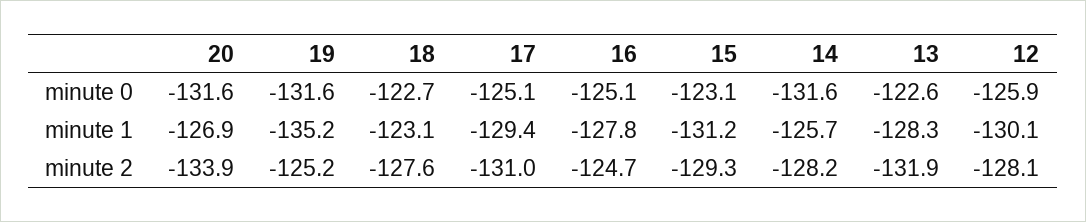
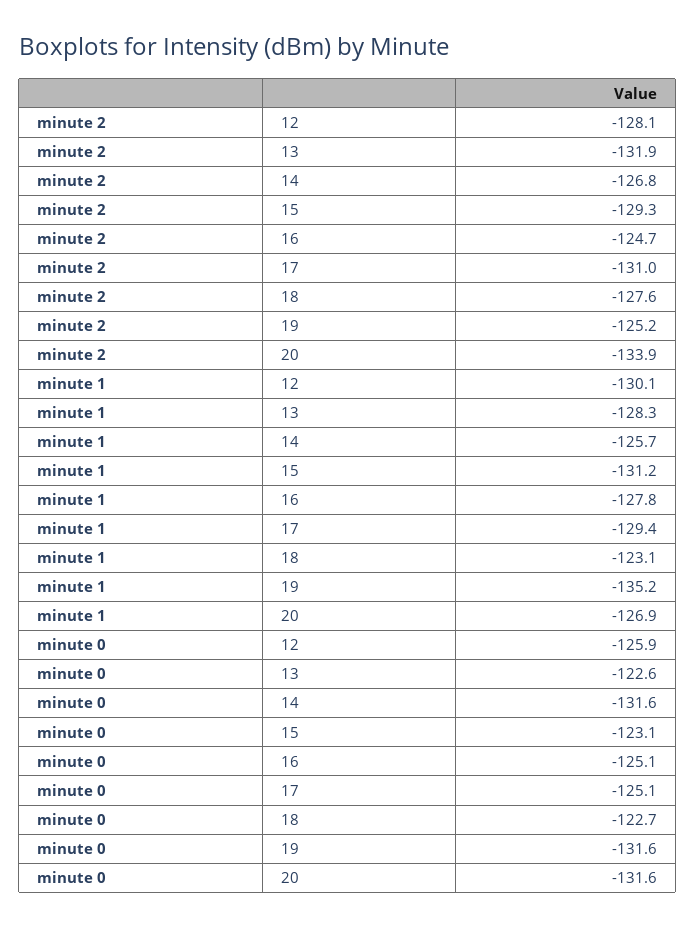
14, minute 2: -128.2 -> -126.8

